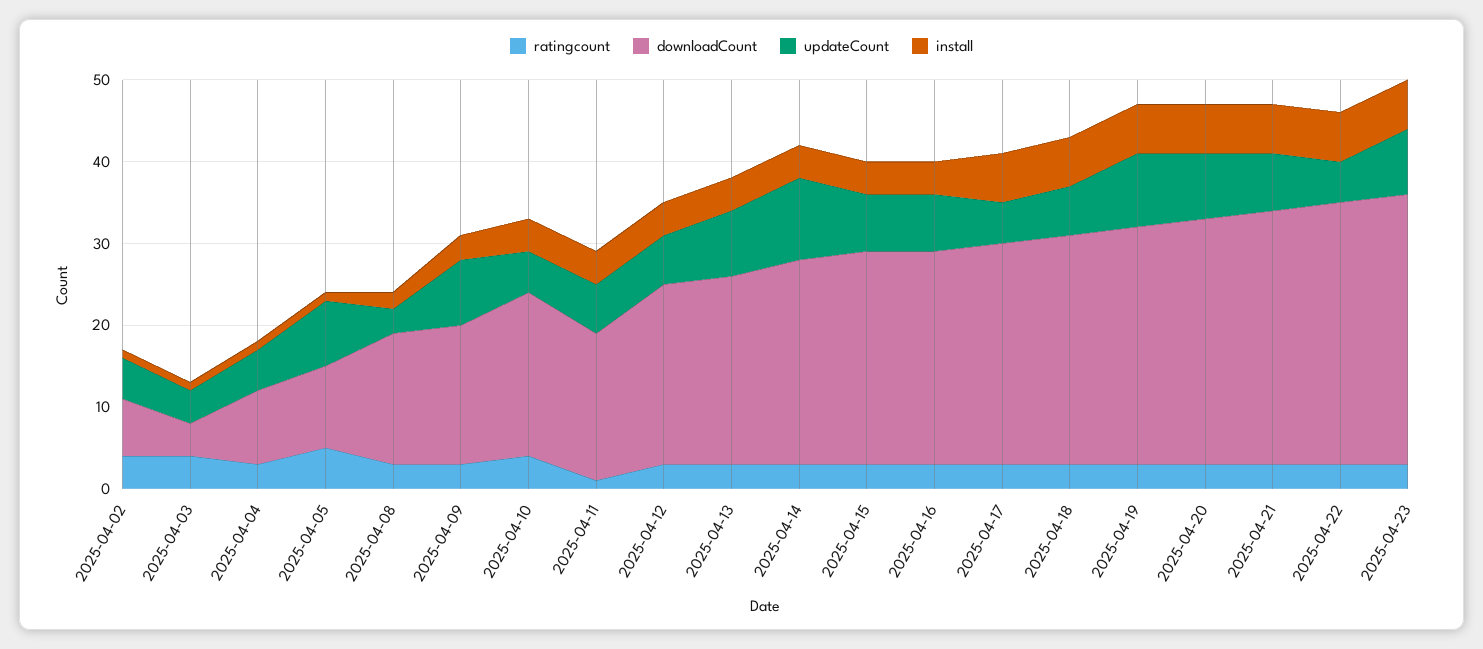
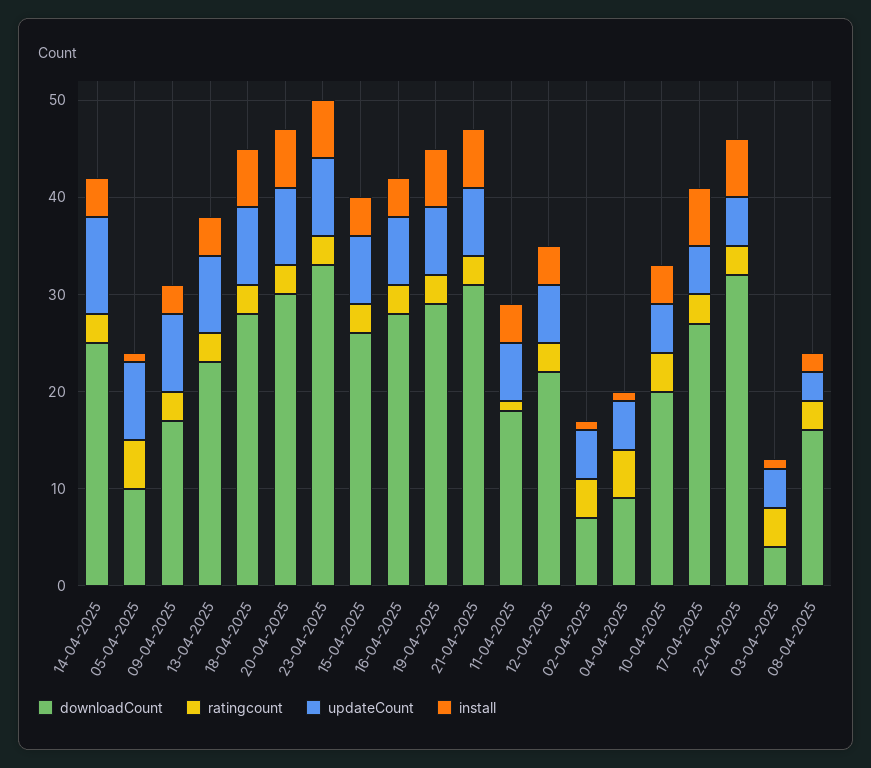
ratingcount, 2025-04-04: 3 -> 5
downloadCount, 2025-04-16: 26 -> 28
updateCount, 2025-04-18: 6 -> 8
updateCount, 2025-04-19: 9 -> 7

